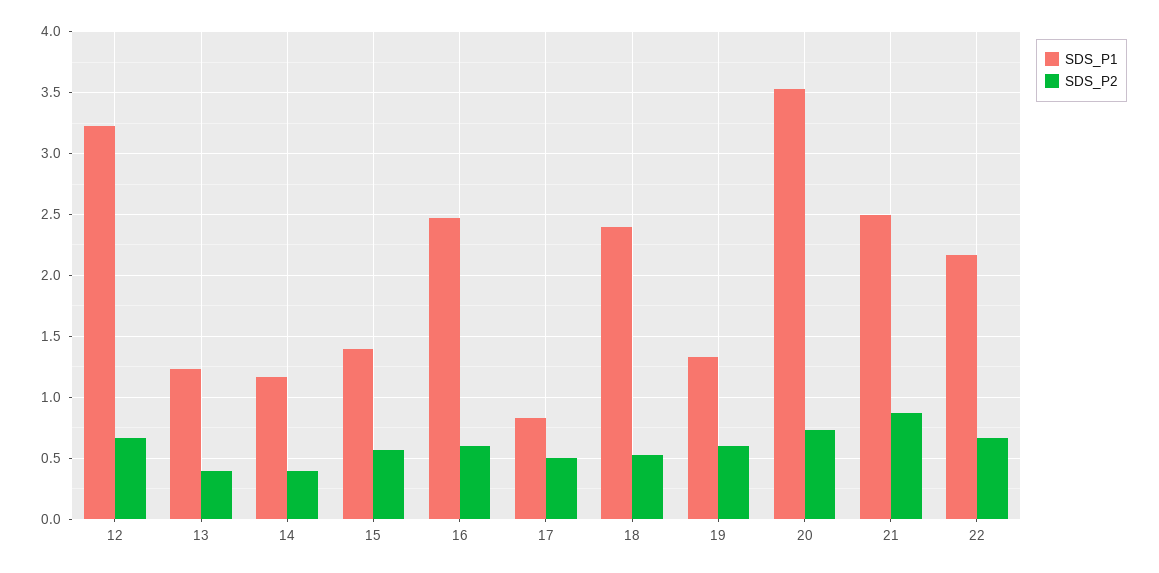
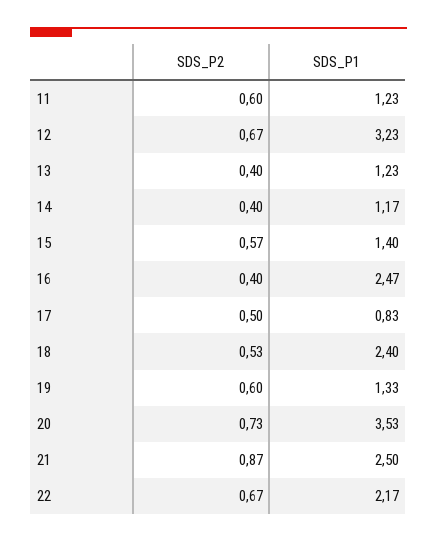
SDS_P2, 16: 0.6 -> 0.4
SDS_P2, 11: none -> 0.6
SDS_P1, 11: none -> 1.23

